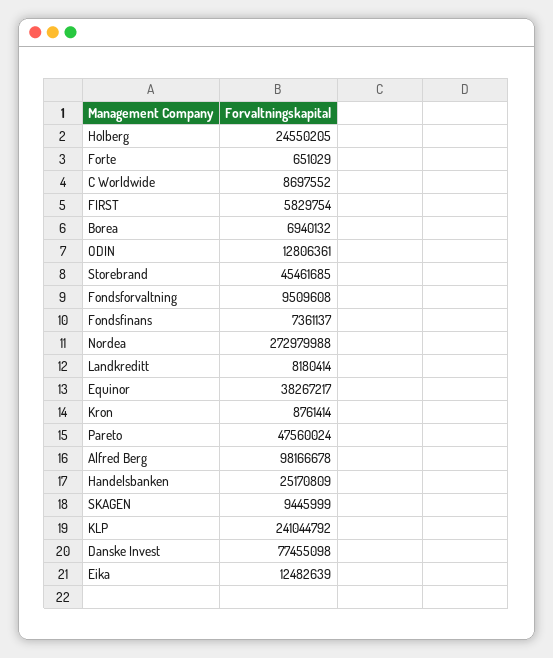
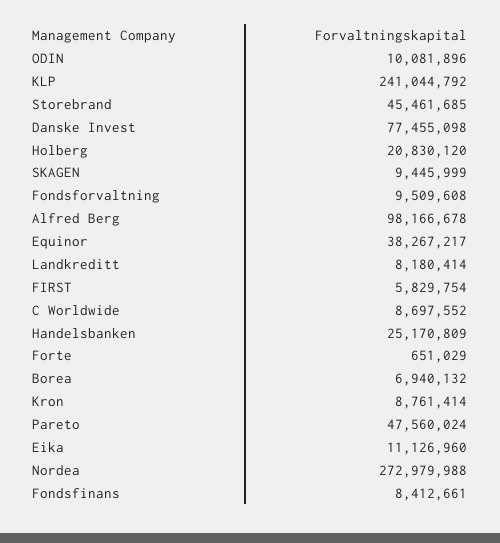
Holberg: 24550205 -> 20830120
ODIN: 12806361 -> 10081896
Fondsfinans: 7361137 -> 8412661
Eika: 12482639 -> 11126960

